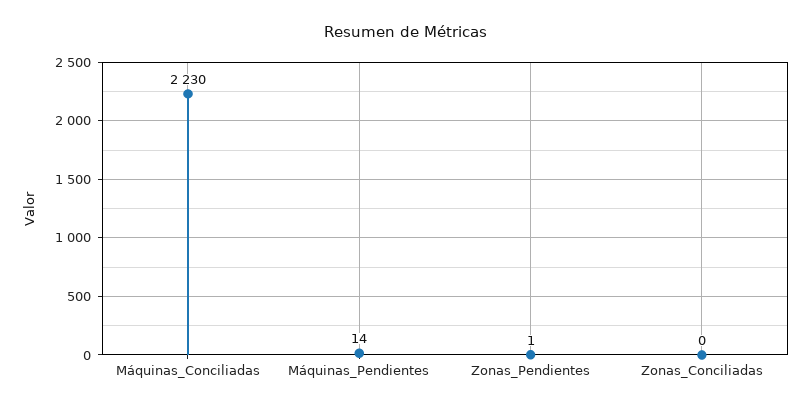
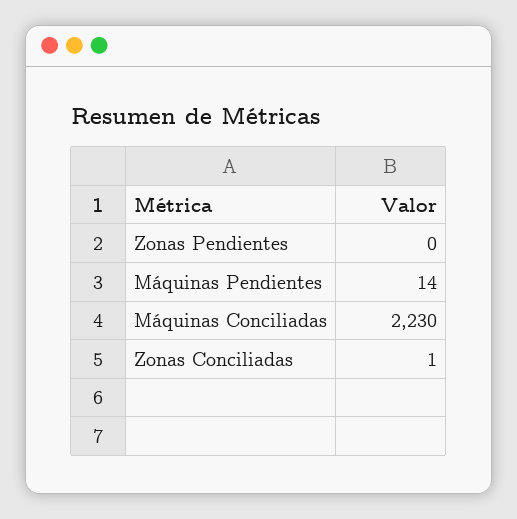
Zonas_Pendientes: 1 -> 0
Zonas_Conciliadas: 0 -> 1

